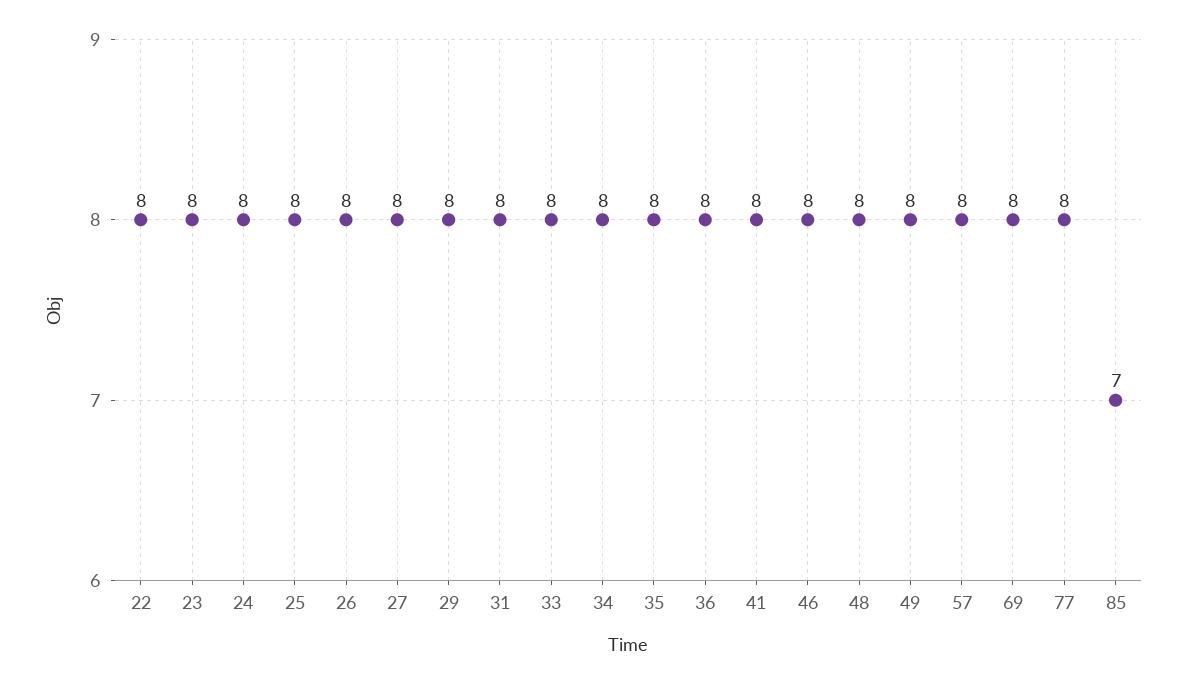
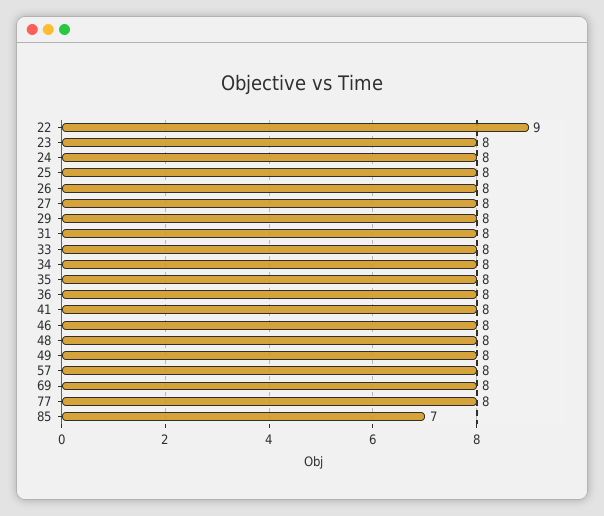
22: 8 -> 9

